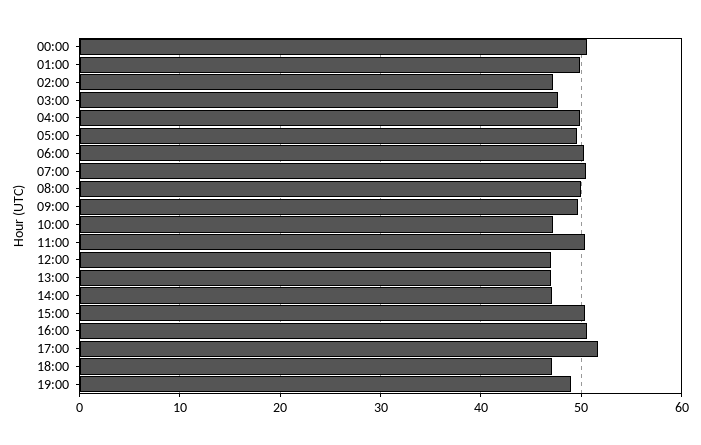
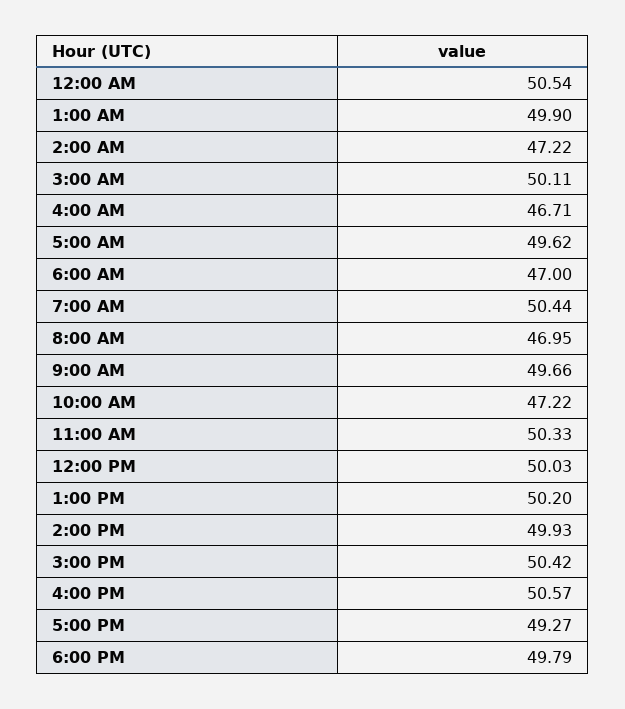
03:00: 48 -> 50.11
04:00: 50 -> 46.71
06:00: 50 -> 47
08:00: 50 -> 46.95
12:00: 47 -> 50.03
13:00: 47 -> 50.2
14:00: 47 -> 49.93
17:00: 52 -> 49.27
18:00: 47 -> 49.79
19:00: 49 -> none

